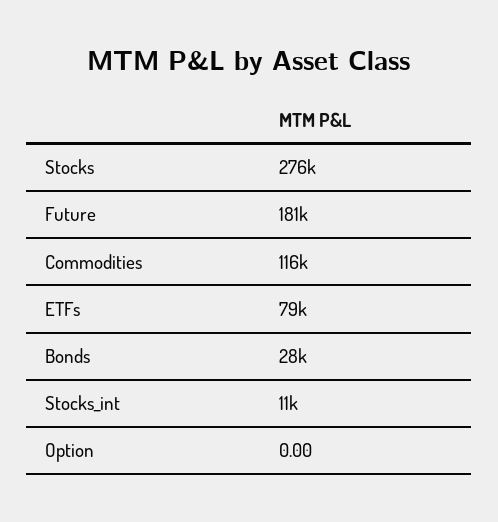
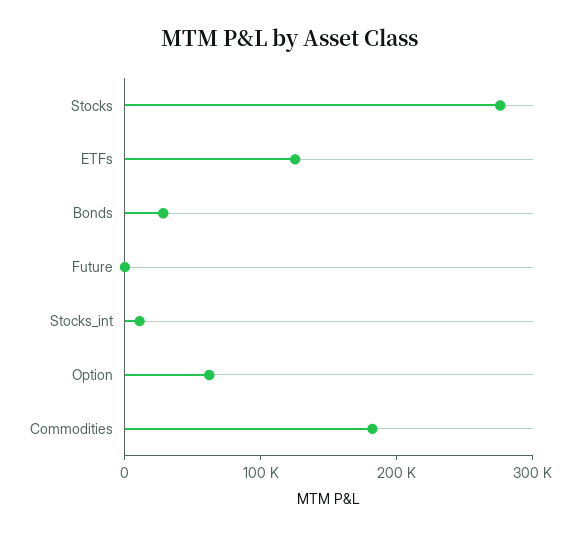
Future: 181000 -> 0
Commodities: 116000 -> 180000
ETFs: 79000 -> 120000
Option: 0 -> 60000

